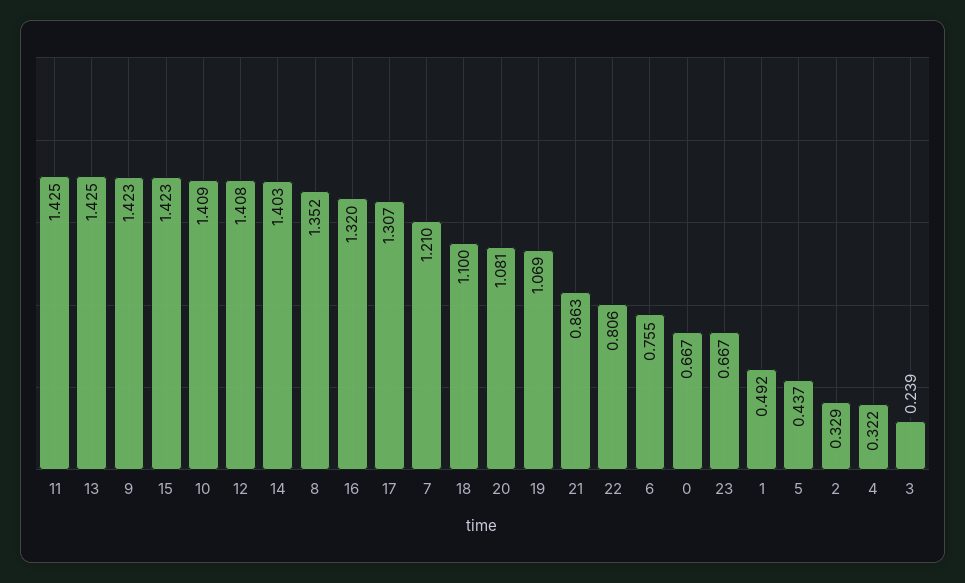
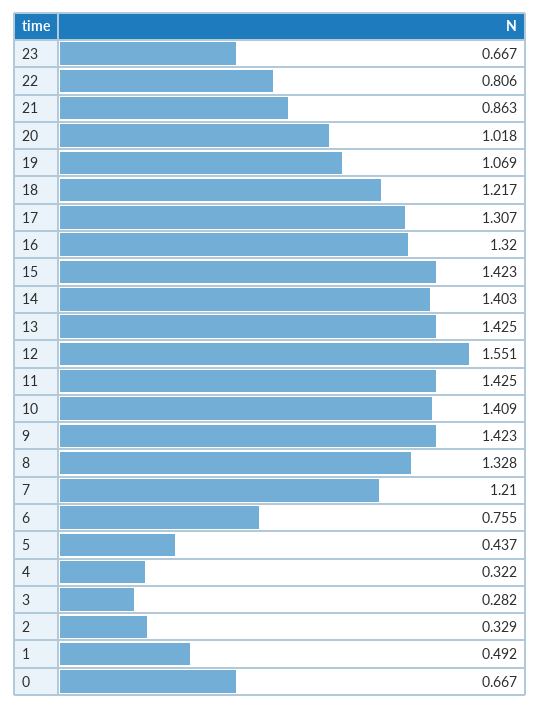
12: 1.408 -> 1.551
8: 1.352 -> 1.328
18: 1.1 -> 1.217
20: 1.081 -> 1.018
3: 0.239 -> 0.282

